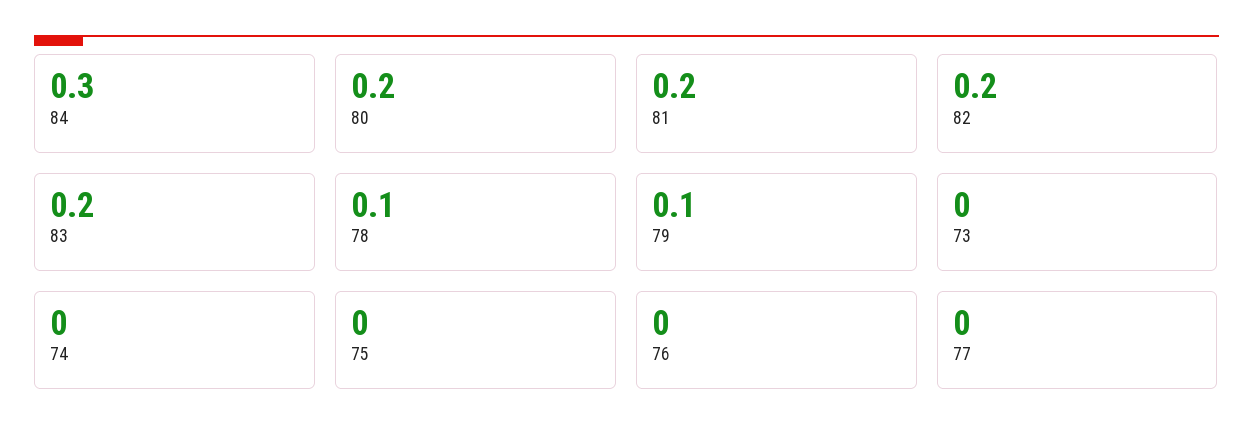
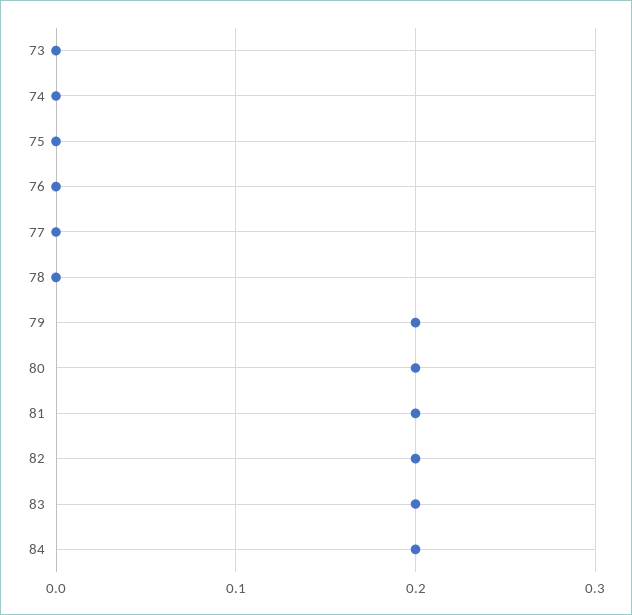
84: 0.3 -> 0.2
78: 0.1 -> 0
79: 0.1 -> 0.2

